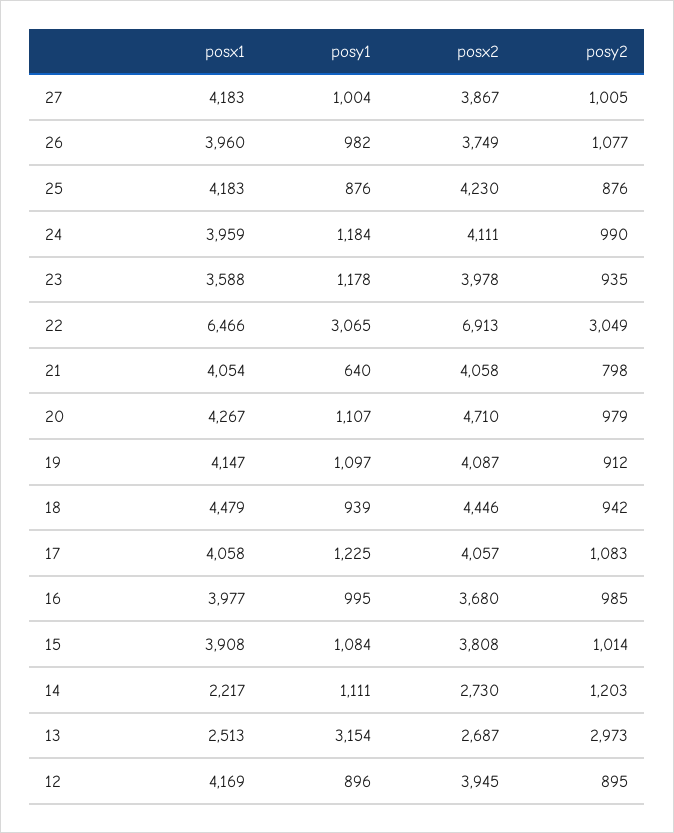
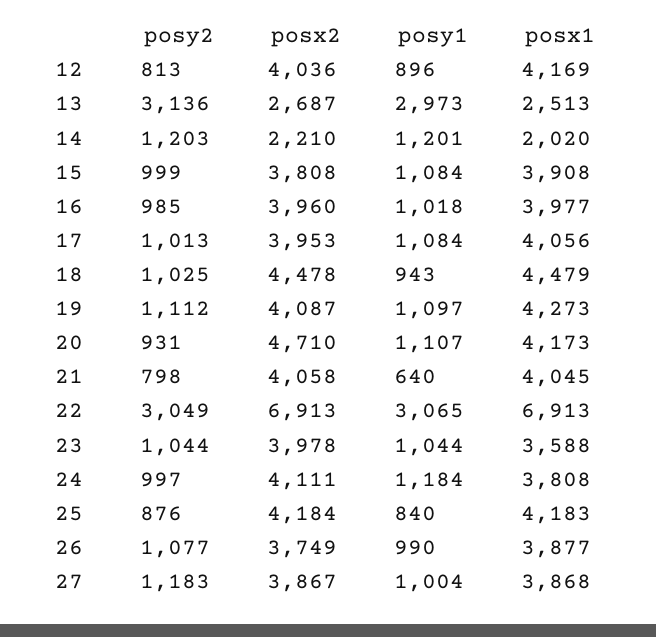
posx1, 27: 4183 -> 3868
posy2, 27: 1005 -> 1183
posx1, 26: 3960 -> 3877
posy1, 26: 982 -> 990
posy1, 25: 876 -> 840
posx2, 25: 4230 -> 4184
posx1, 24: 3959 -> 3808
posy2, 24: 990 -> 997
posy1, 23: 1178 -> 1044
posy2, 23: 935 -> 1044
posx1, 22: 6466 -> 6913
posx1, 21: 4054 -> 4045
posx1, 20: 4267 -> 4173
posy2, 20: 979 -> 931
posx1, 19: 4147 -> 4273
posy2, 19: 912 -> 1112
posy1, 18: 939 -> 943
posx2, 18: 4446 -> 4478
posy2, 18: 942 -> 1025
posx1, 17: 4058 -> 4056
posy1, 17: 1225 -> 1084
posx2, 17: 4057 -> 3953
posy2, 17: 1083 -> 1013
posy1, 16: 995 -> 1018
posx2, 16: 3680 -> 3960
posy2, 15: 1014 -> 999
posx1, 14: 2217 -> 2020
posy1, 14: 1111 -> 1201
posx2, 14: 2730 -> 2210
posy1, 13: 3154 -> 2973
posy2, 13: 2973 -> 3136
posx2, 12: 3945 -> 4036
posy2, 12: 895 -> 813

